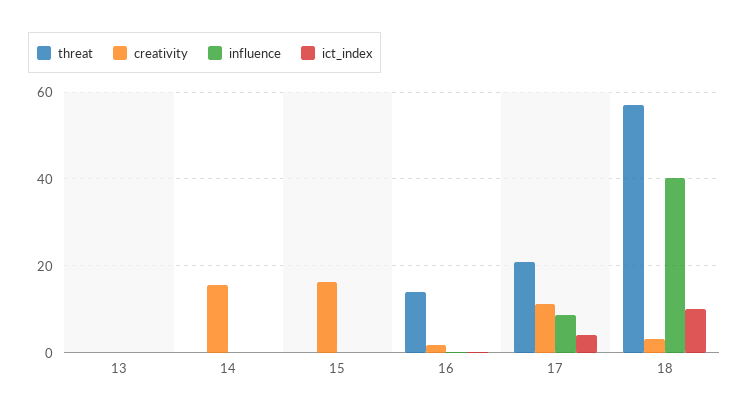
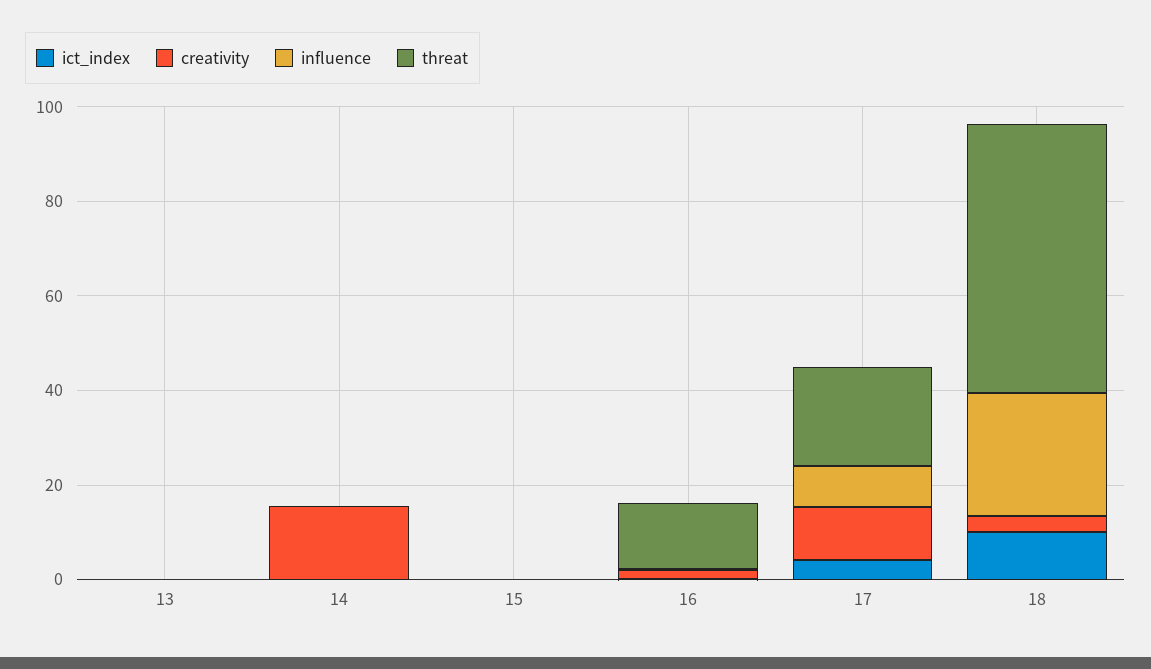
creativity, 15: 16 -> 0
influence, 18: 40 -> 25

